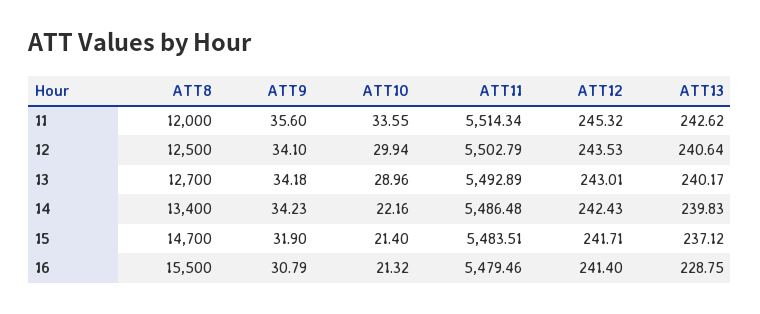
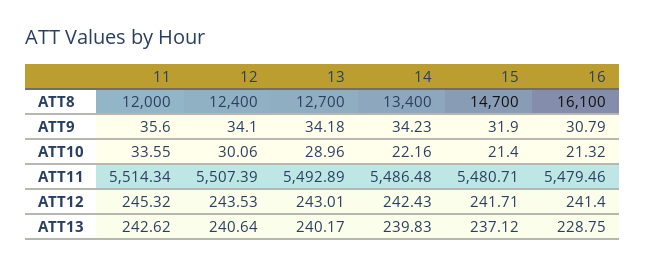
ATT8, 12: 12500 -> 12400
ATT10, 12: 29.94 -> 30.06
ATT11, 12: 5502.79 -> 5507.39
ATT11, 15: 5483.51 -> 5480.71
ATT8, 16: 15500 -> 16100

